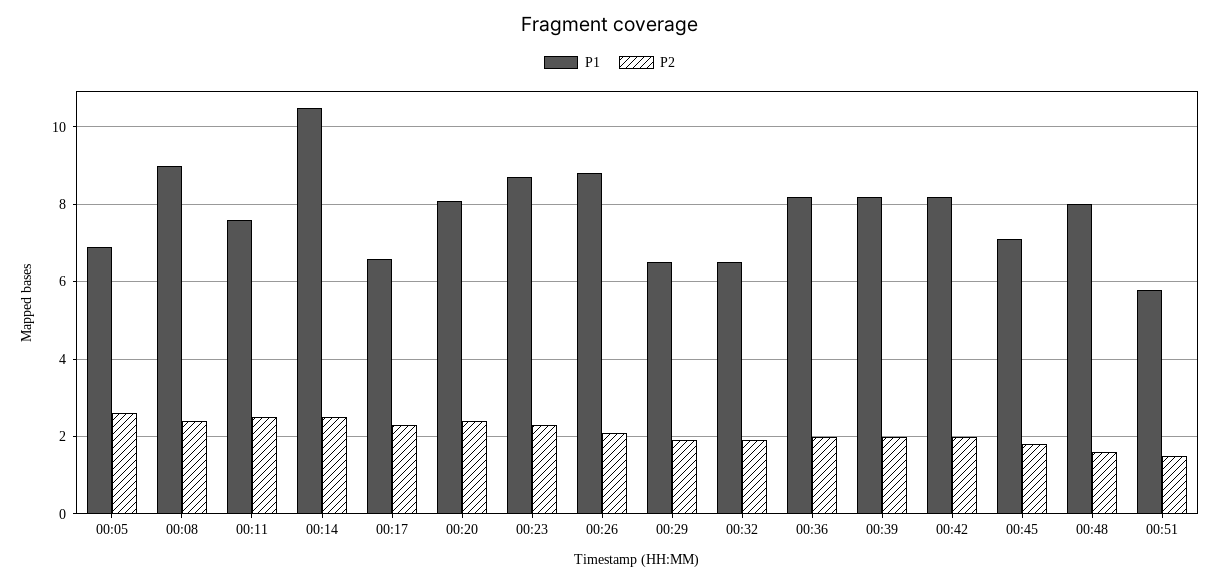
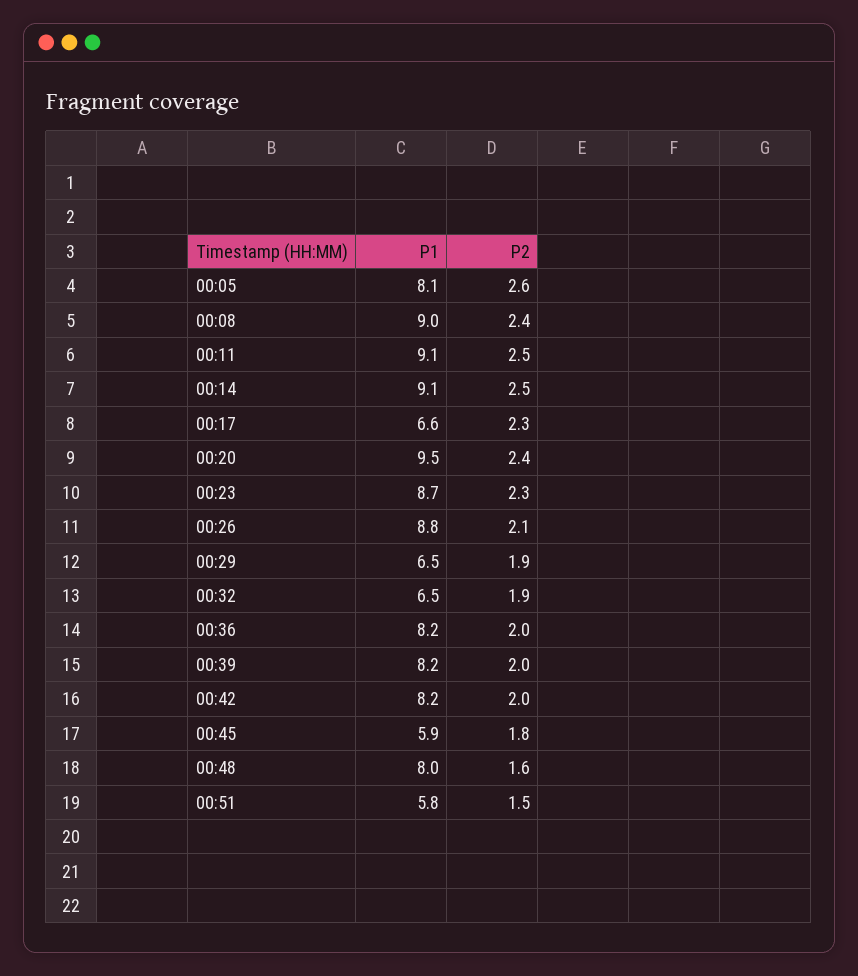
P1, 00:05: 7 -> 8.1
P1, 00:11: 7.5 -> 9.1
P1, 00:14: 10.5 -> 9.1
P1, 00:20: 8 -> 9.5
P1, 00:45: 7 -> 5.9

